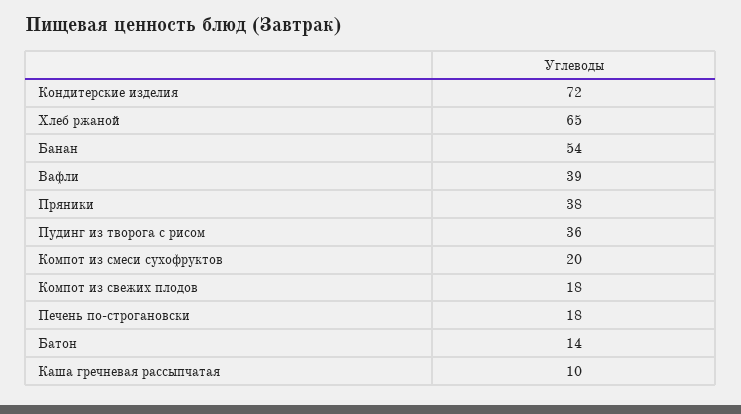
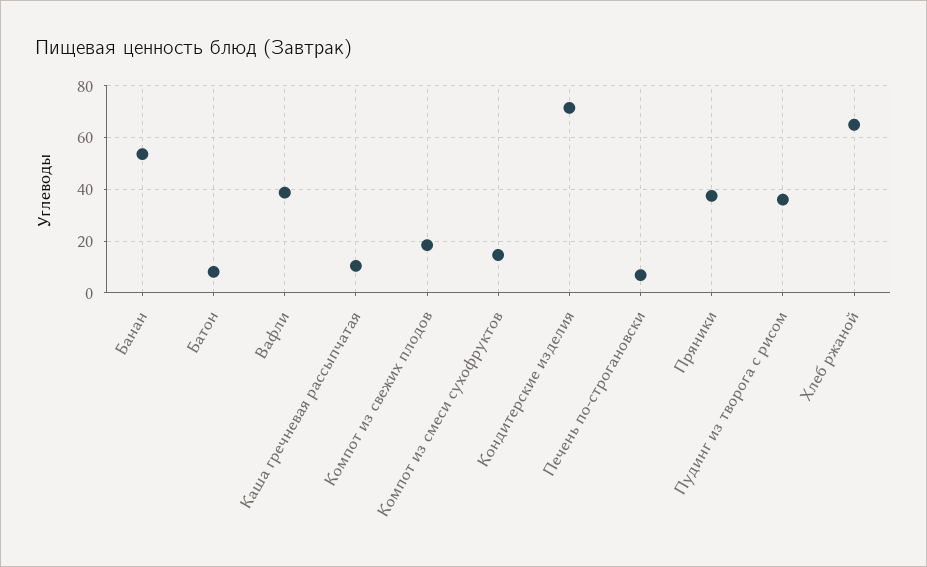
Компот из смеси сухофруктов: 20 -> 15
Печень по-строгановски: 18 -> 7.5
Батон: 14 -> 7.5

